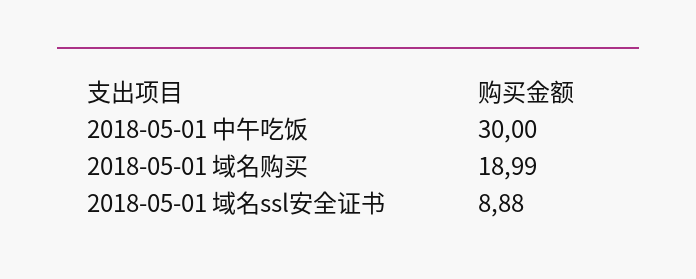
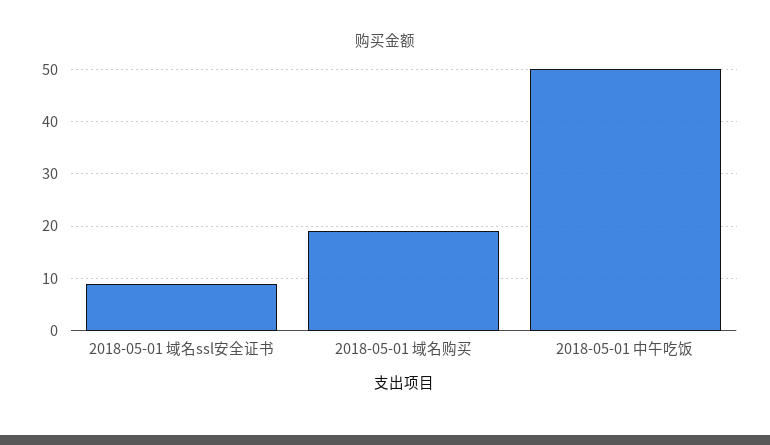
2018-05-01 中午吃饭: 30 -> 50

